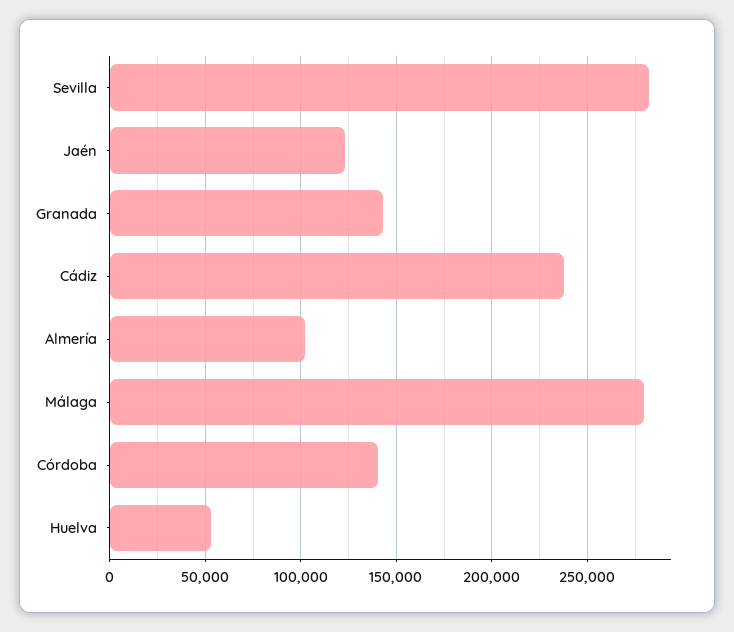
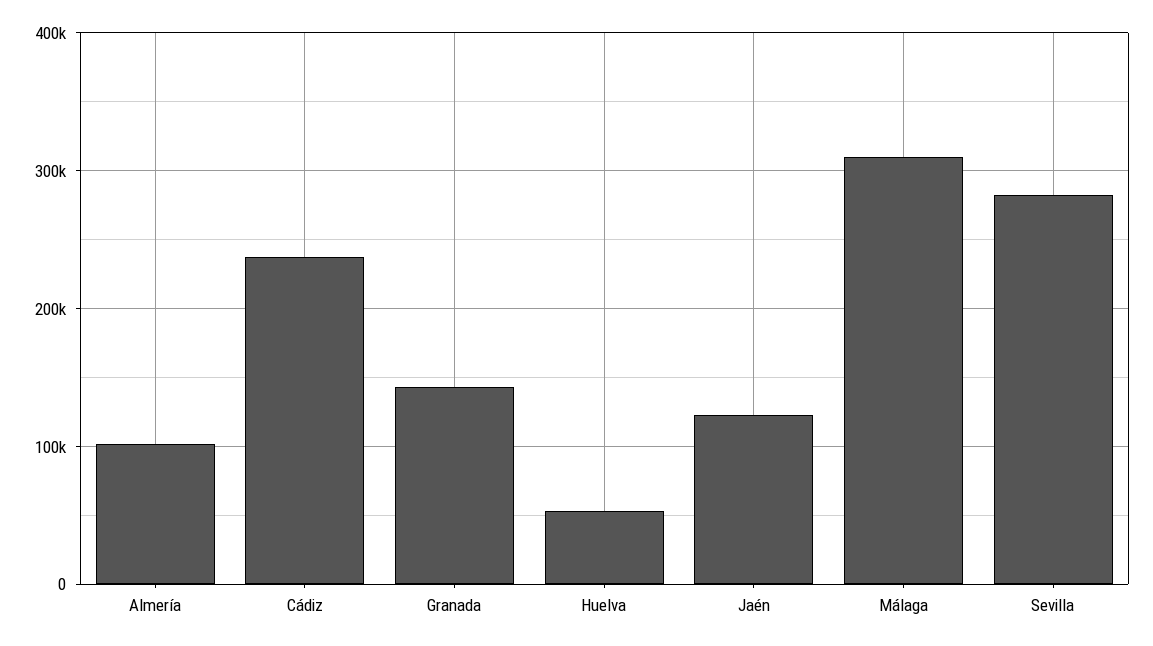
Málaga: 280000 -> 310000
Córdoba: 140000 -> none

